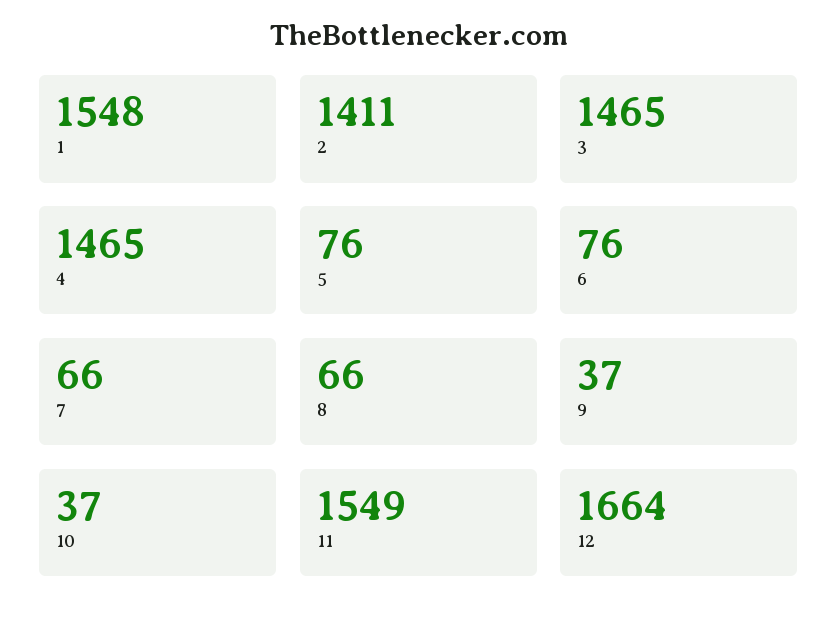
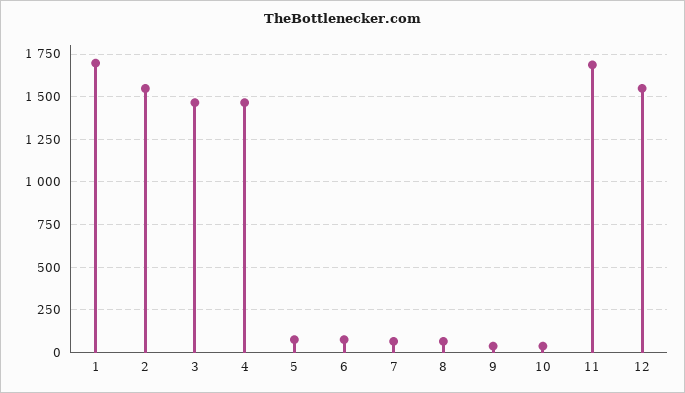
1: 1548 -> 1700
2: 1411 -> 1550
11: 1549 -> 1700
12: 1664 -> 1550

